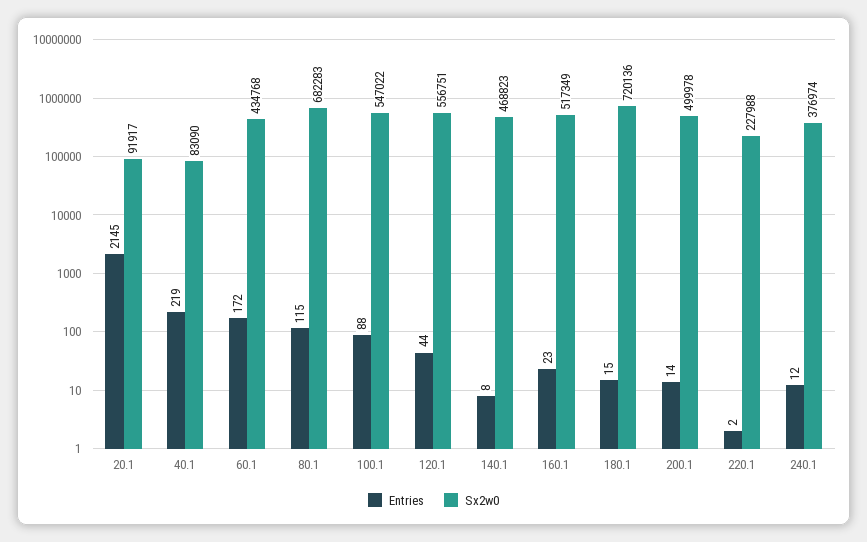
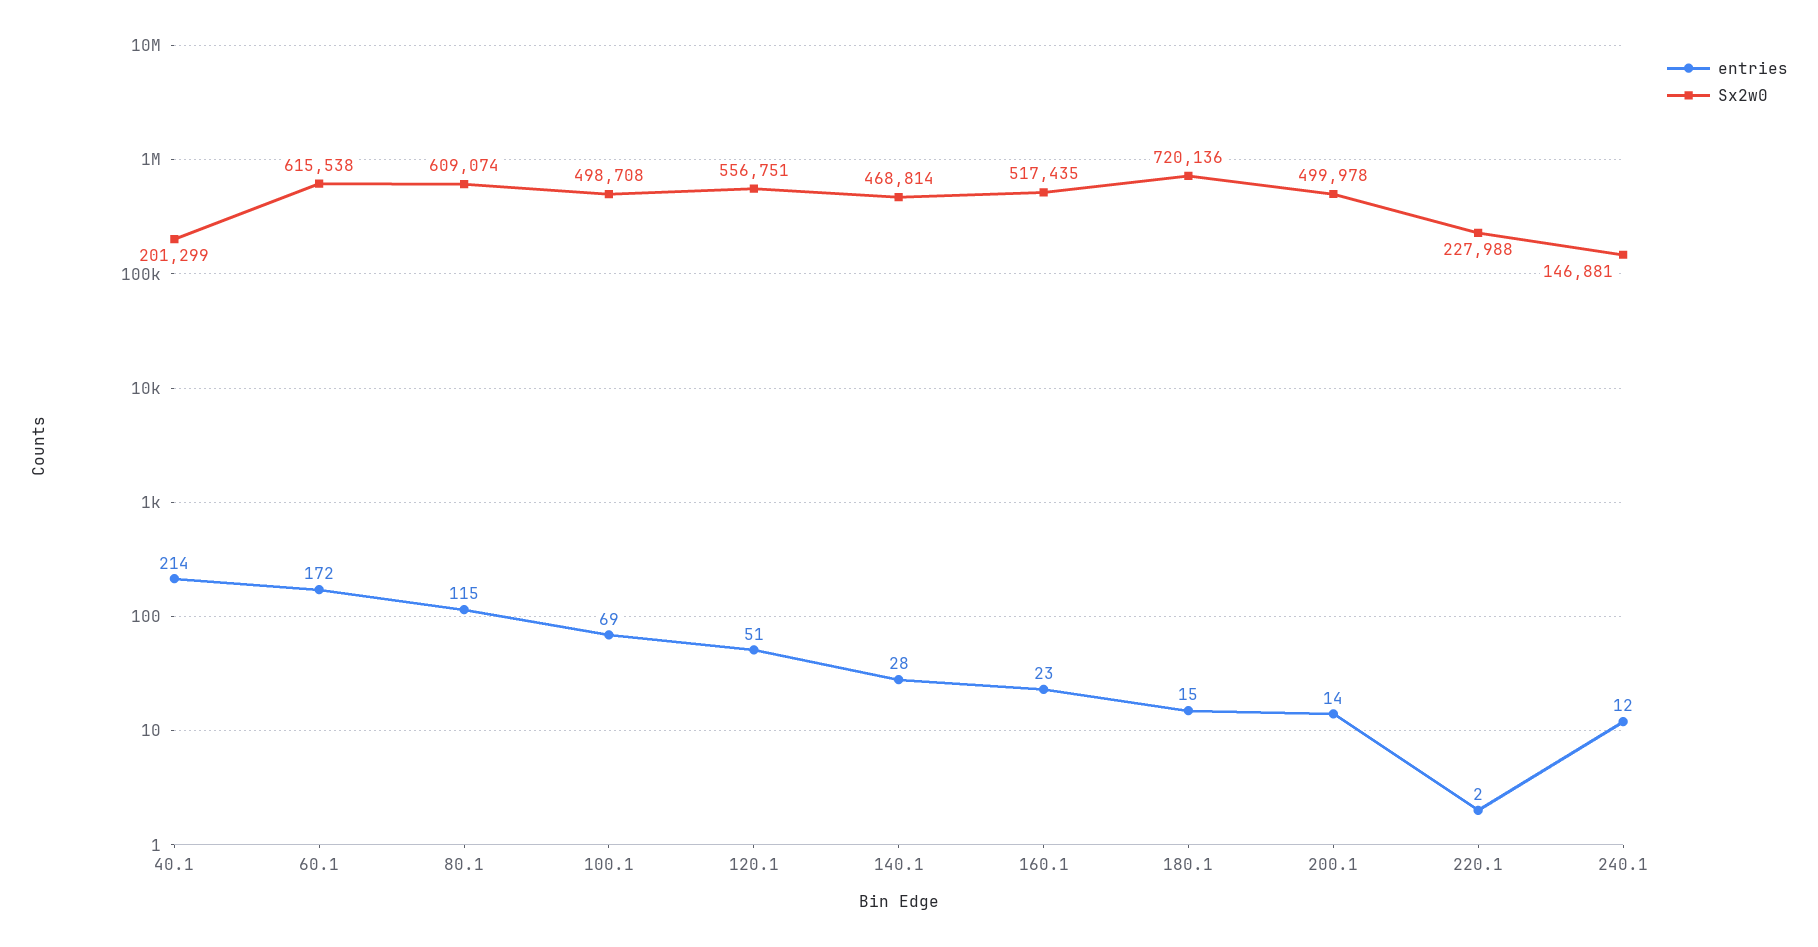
Entries, 20.1: 2145 -> none
Sx2w0, 20.1: 91917 -> none
Entries, 40.1: 219 -> 214
Sx2w0, 40.1: 83090 -> 201299
Sx2w0, 60.1: 434768 -> 615538
Sx2w0, 80.1: 682283 -> 609074
Entries, 100.1: 88 -> 69
Sx2w0, 100.1: 547022 -> 498708
Entries, 120.1: 44 -> 51
Entries, 140.1: 8 -> 28
Sx2w0, 140.1: 468823 -> 468814
Sx2w0, 160.1: 517349 -> 517435
Sx2w0, 240.1: 376974 -> 146881

